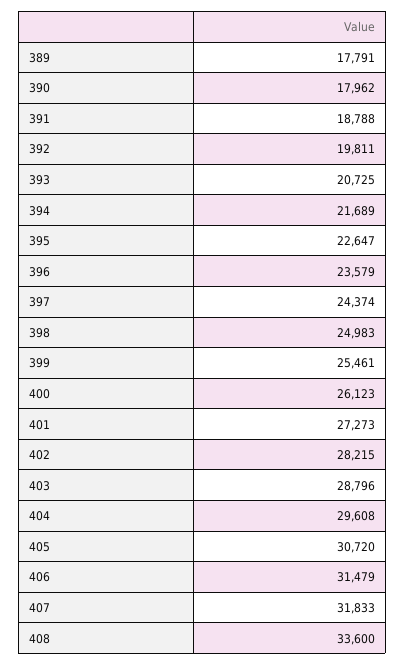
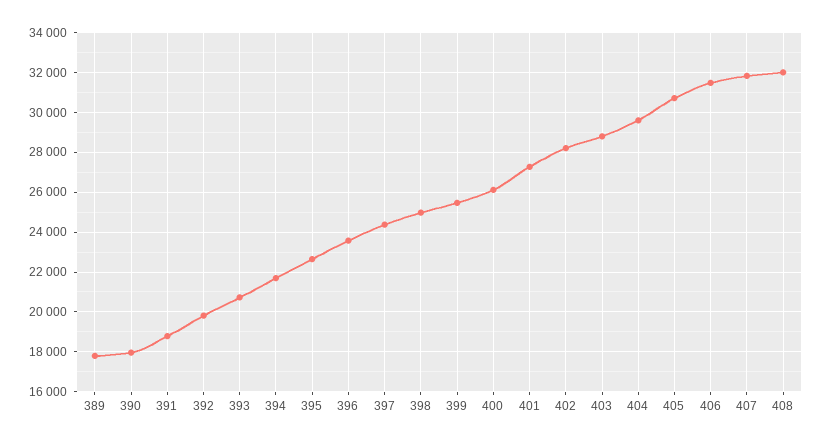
408: 33600 -> 32000

